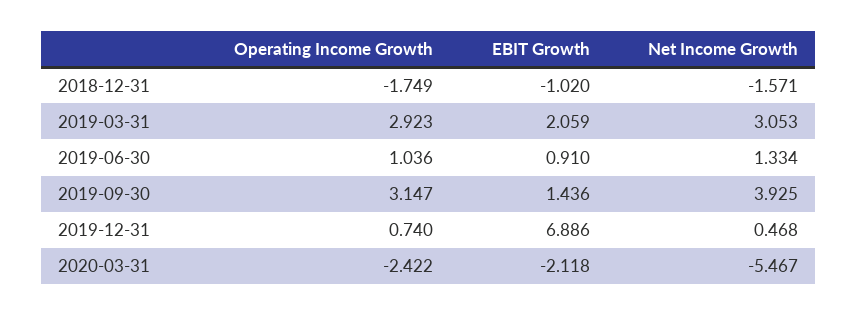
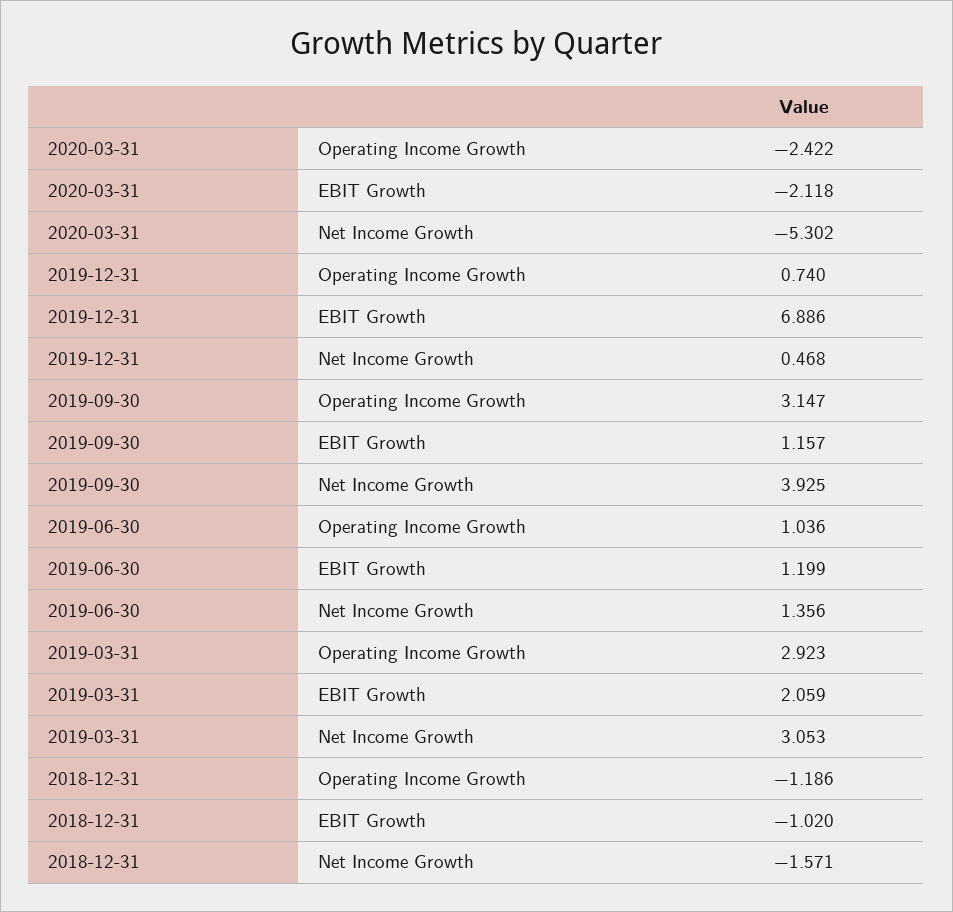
Operating Income Growth, 2018-12-31: -1.749 -> -1.186
EBIT Growth, 2019-06-30: 0.91 -> 1.199
Net Income Growth, 2019-06-30: 1.334 -> 1.356
EBIT Growth, 2019-09-30: 1.436 -> 1.157
Net Income Growth, 2020-03-31: -5.467 -> -5.302

